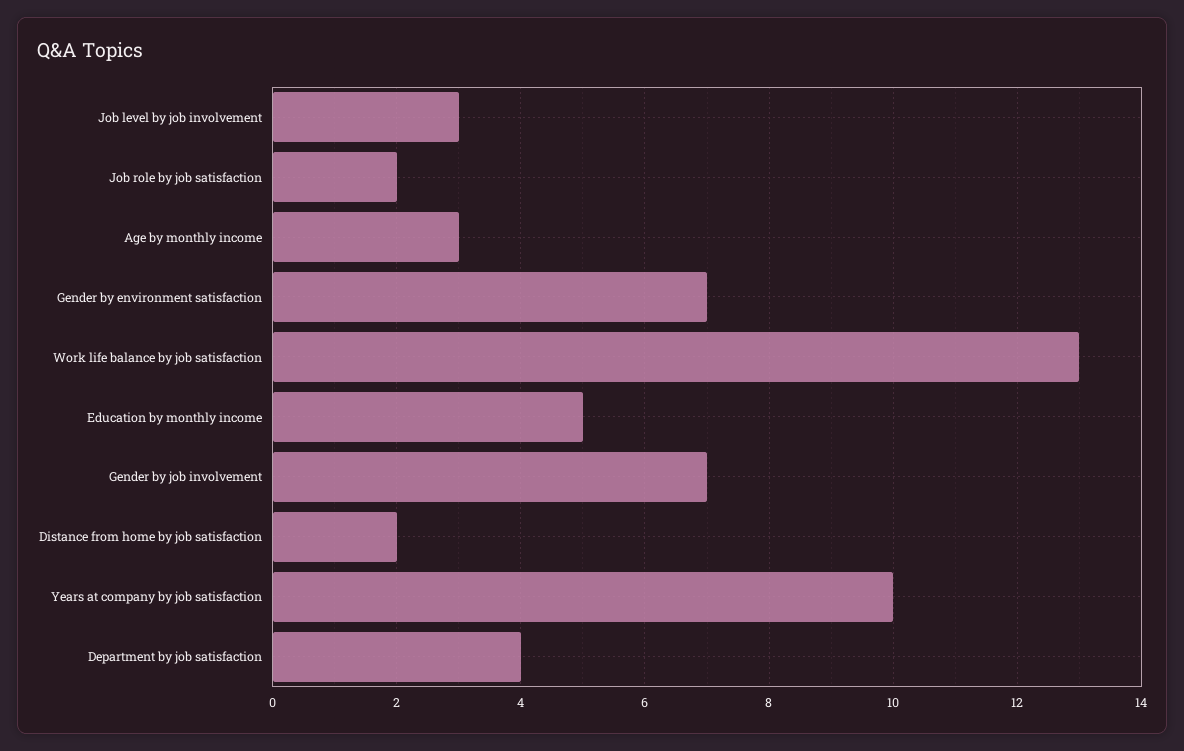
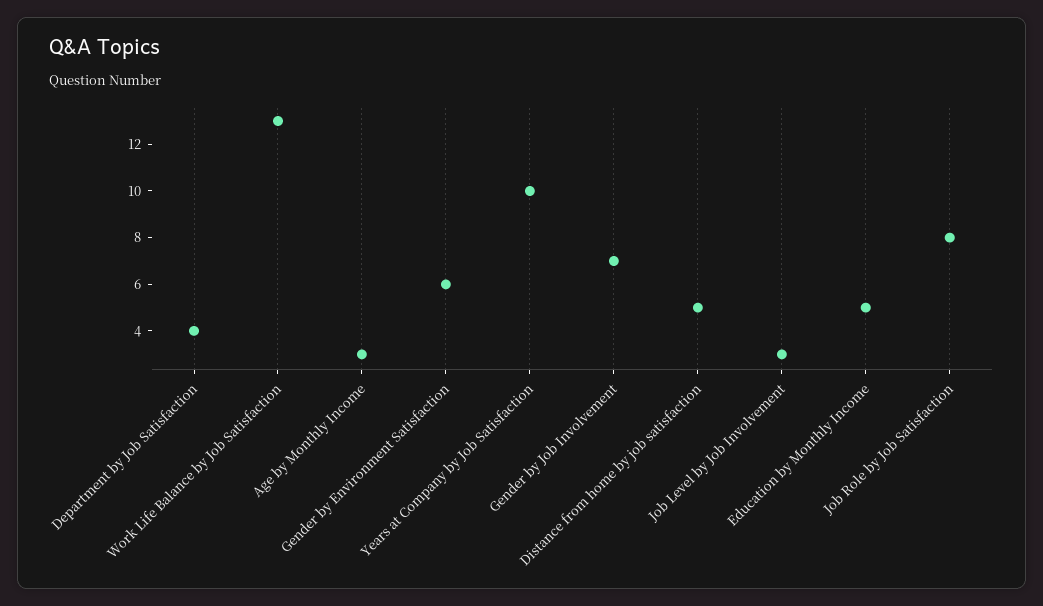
Job role by job satisfaction: 2 -> 8
Gender by environment satisfaction: 7 -> 6
Distance from home by job satisfaction: 2 -> 5

